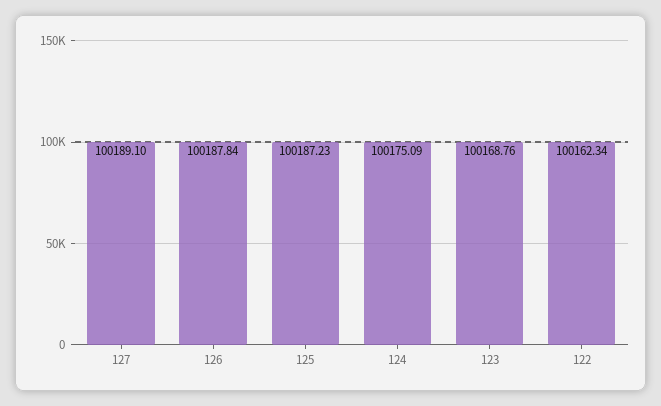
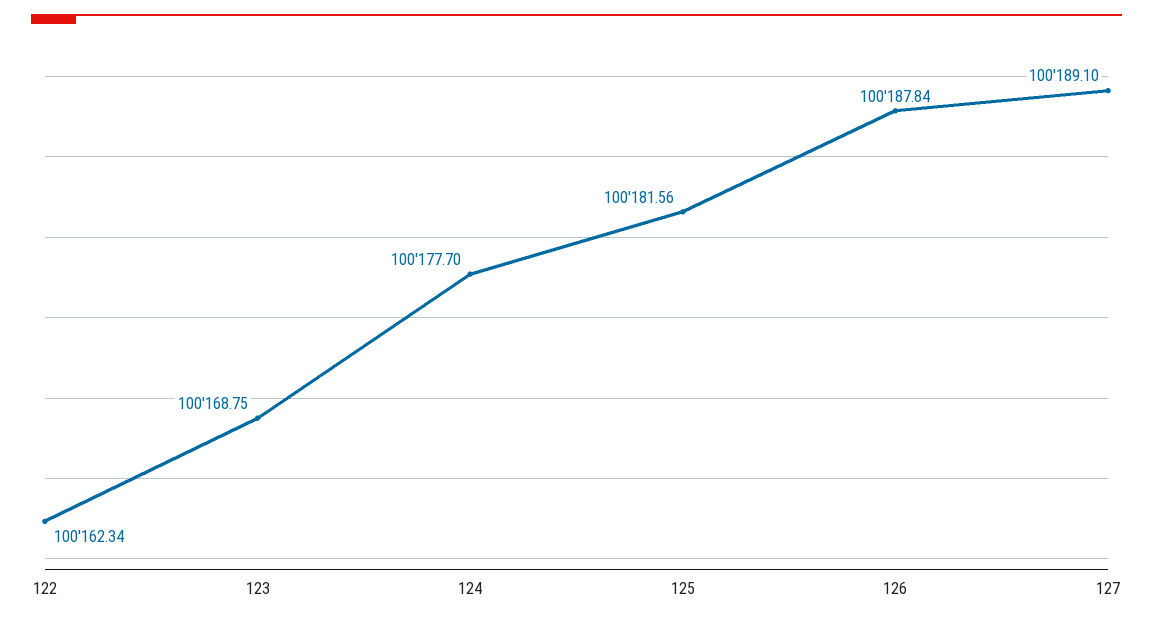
125: 100187.23 -> 100181.56
124: 100175.09 -> 100177.7
123: 100168.76 -> 100168.75

